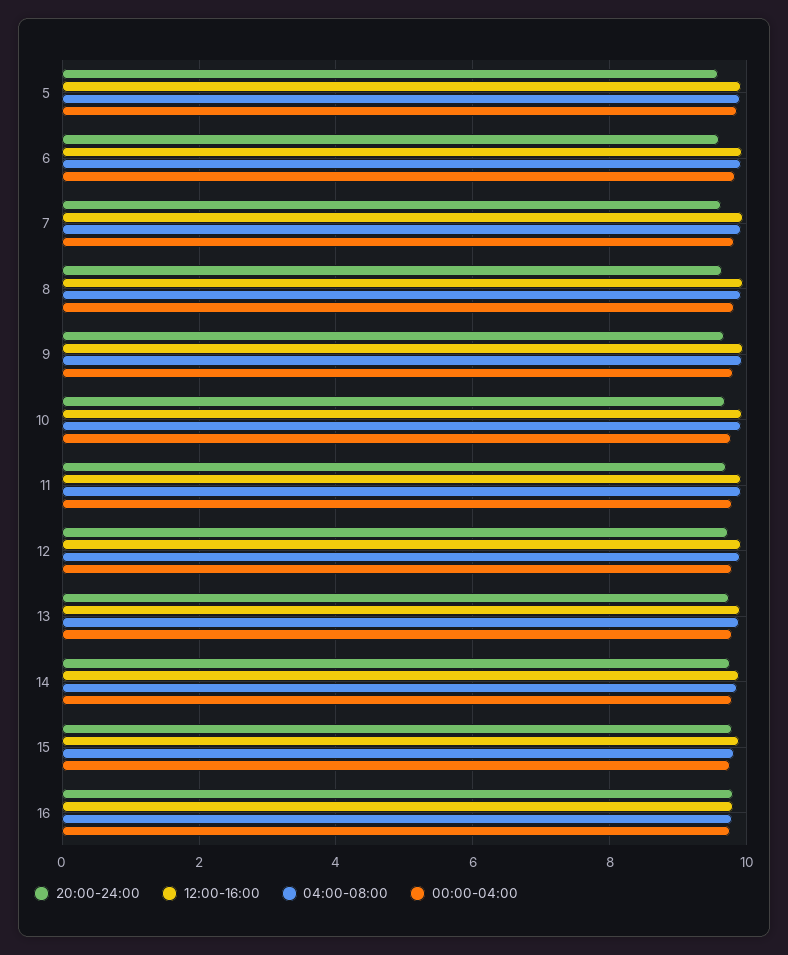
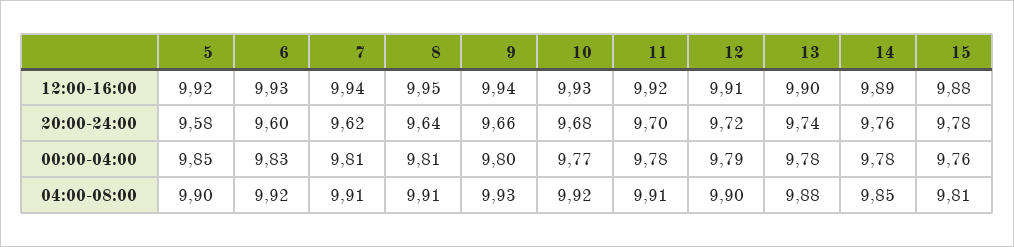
20:00-24:00, 16: 9.8 -> none
12:00-16:00, 16: 9.8 -> none
04:00-08:00, 16: 9.8 -> none
00:00-04:00, 16: 9.8 -> none

